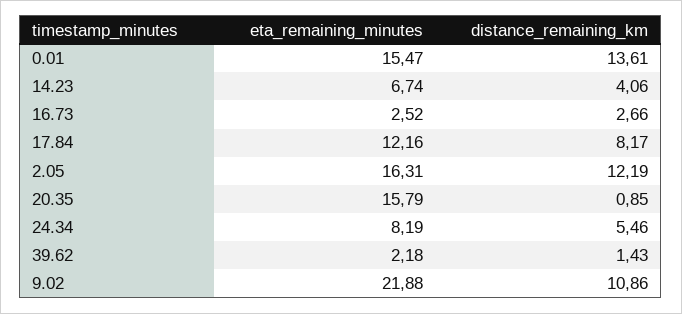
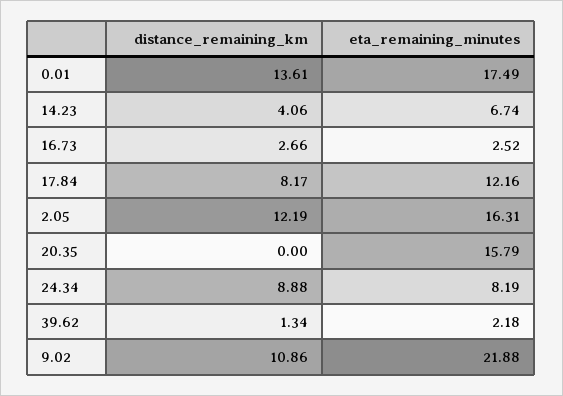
eta_remaining_minutes, 0.01: 15.47 -> 17.49
distance_remaining_km, 20.35: 0.85 -> 0
distance_remaining_km, 24.34: 5.46 -> 8.88
distance_remaining_km, 39.62: 1.43 -> 1.34

